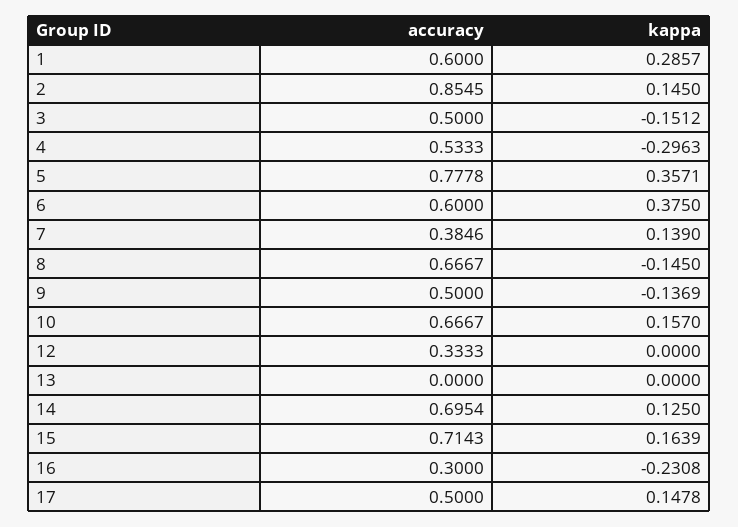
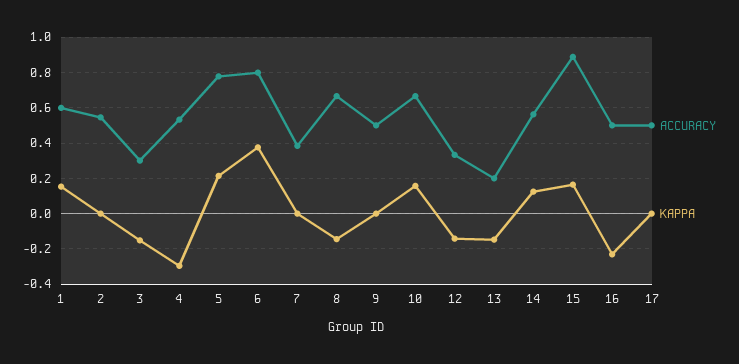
kappa, 1: 0.2857 -> 0.15
accuracy, 2: 0.8545 -> 0.55
kappa, 2: 0.145 -> 0
accuracy, 3: 0.5 -> 0.3
kappa, 5: 0.3571 -> 0.2
accuracy, 6: 0.6 -> 0.8
kappa, 7: 0.139 -> 0
kappa, 9: -0.1369 -> 0
kappa, 12: 0 -> -0.15
accuracy, 13: 0 -> 0.2
kappa, 13: 0 -> -0.15
accuracy, 14: 0.6954 -> 0.55
accuracy, 15: 0.7143 -> 0.9
accuracy, 16: 0.3 -> 0.5
kappa, 17: 0.1478 -> 0

